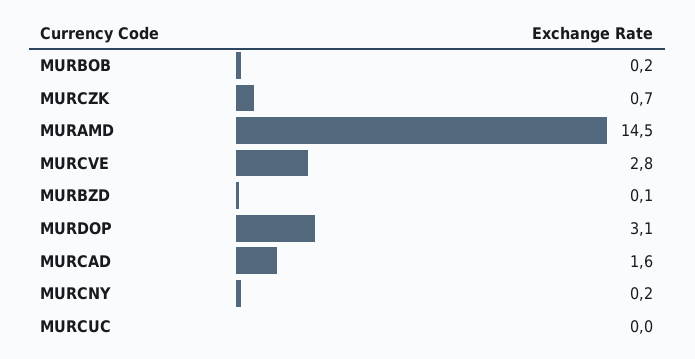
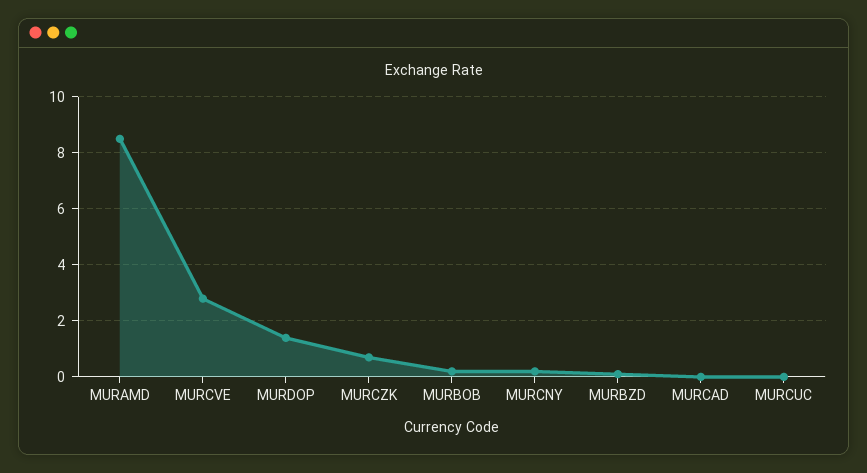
MURAMD: 14.5 -> 8.5
MURDOP: 3.1 -> 1.5
MURCAD: 1.6 -> 0

